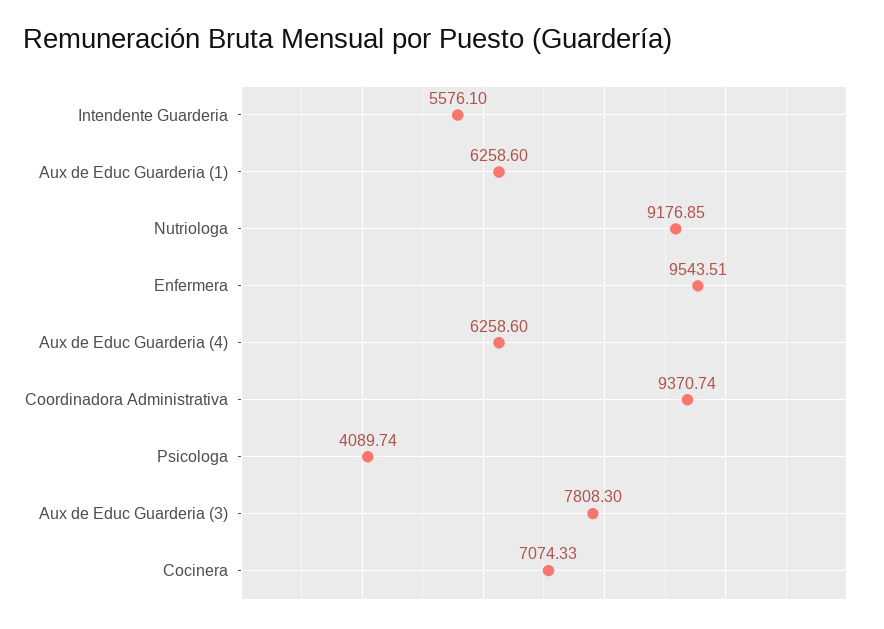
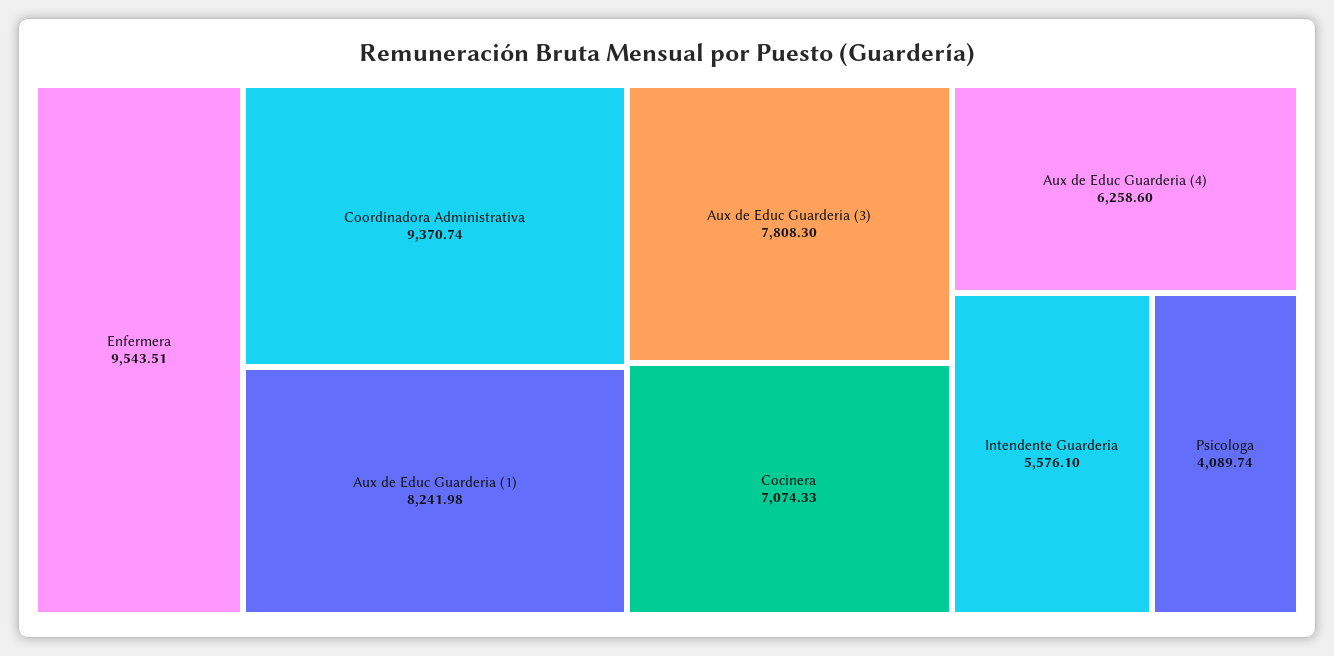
Aux de Educ Guarderia (1): 6258.6 -> 8241.98
Nutriologa: 9176.85 -> none

